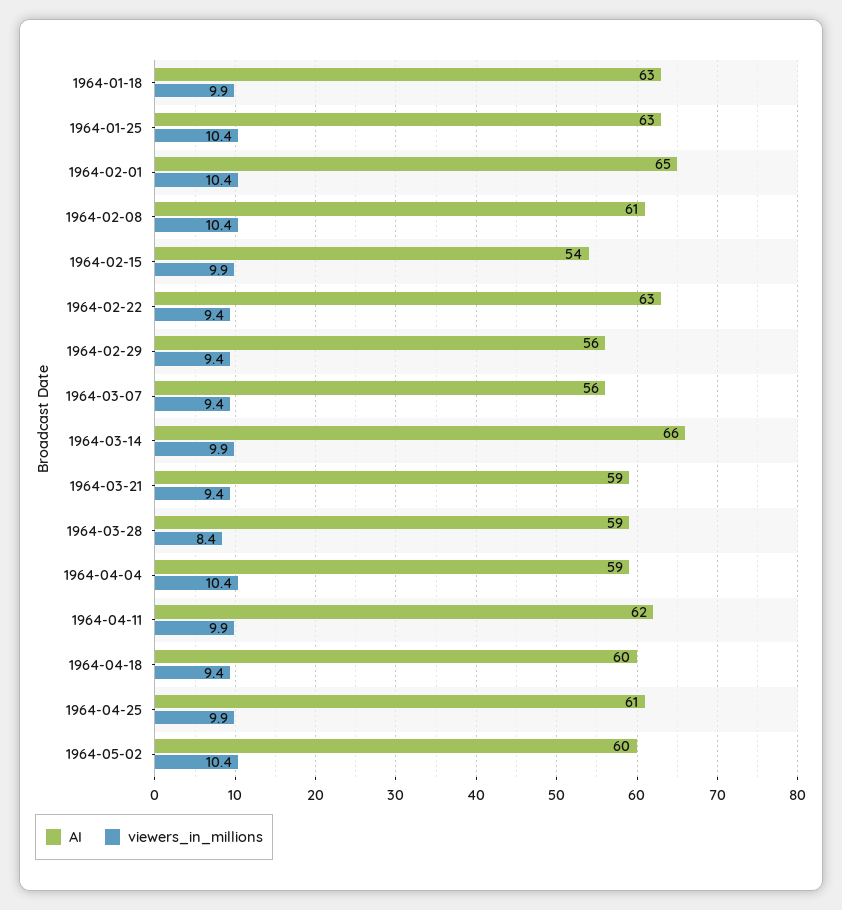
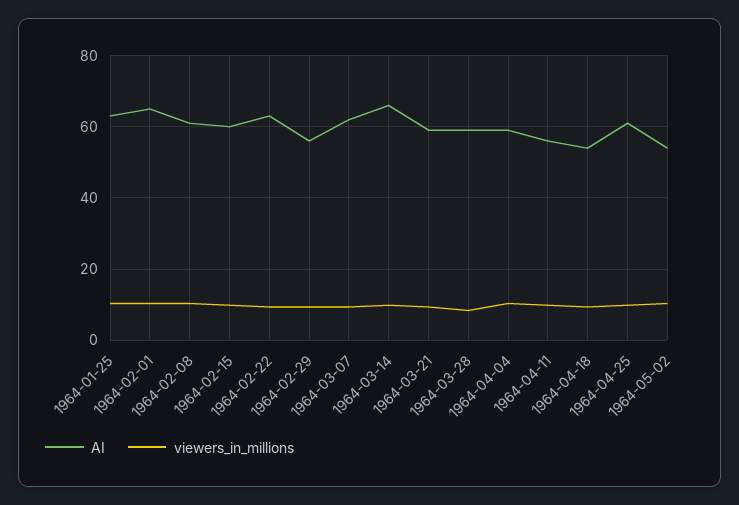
AI, 1964-01-18: 63 -> none
viewers_in_millions, 1964-01-18: 9.9 -> none
AI, 1964-02-15: 54 -> 60
AI, 1964-03-07: 56 -> 62
AI, 1964-04-11: 62 -> 56
AI, 1964-04-18: 60 -> 54
AI, 1964-05-02: 60 -> 54

